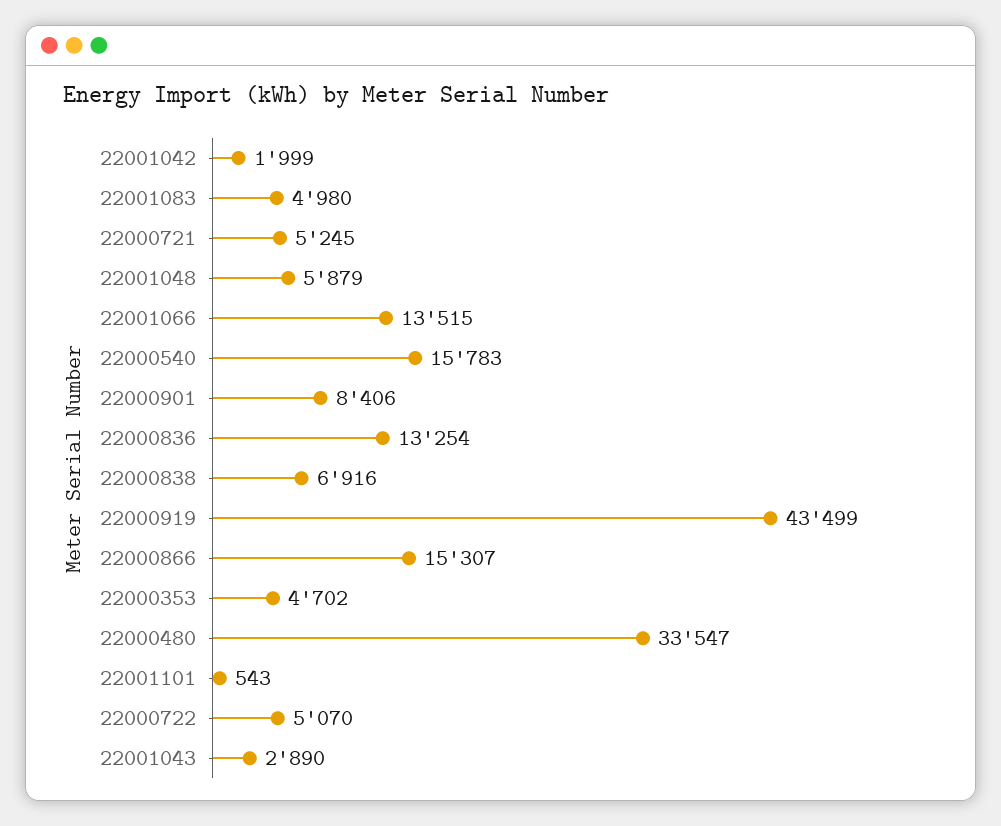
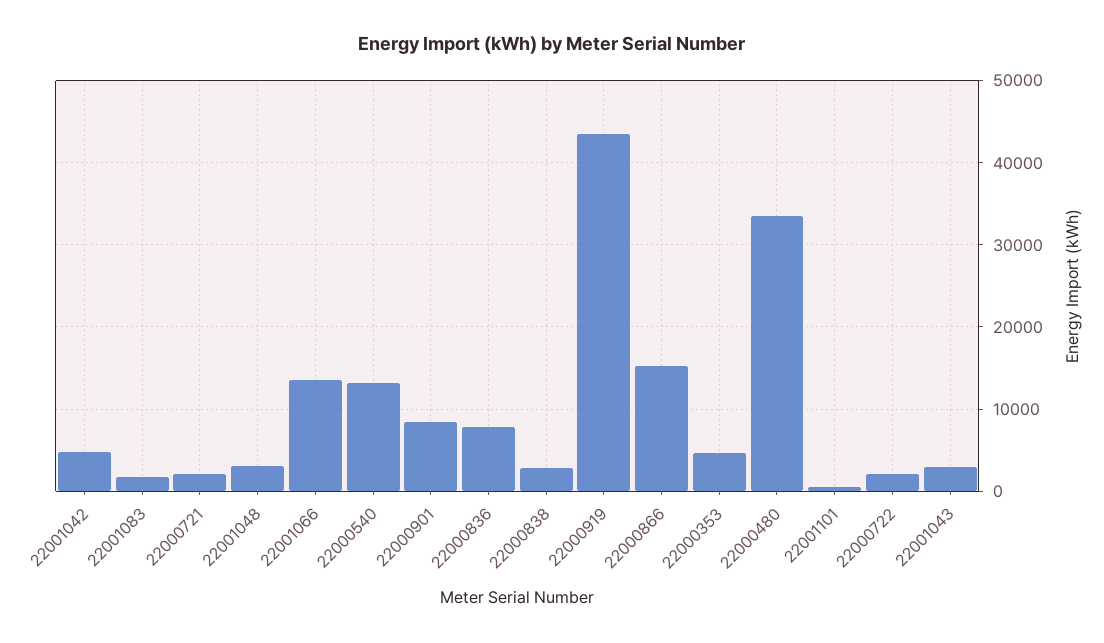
22001042: 1999 -> 5000
22001083: 4980 -> 2000
22000721: 5245 -> 2000
22001048: 5879 -> 3000
22000540: 15783 -> 13000
22000836: 13254 -> 8000
22000838: 6916 -> 3000
22000722: 5070 -> 2000

